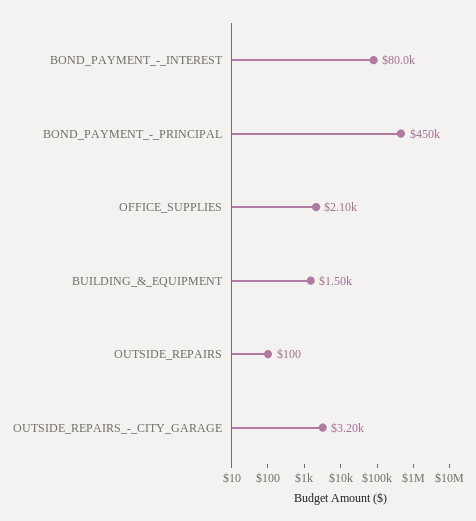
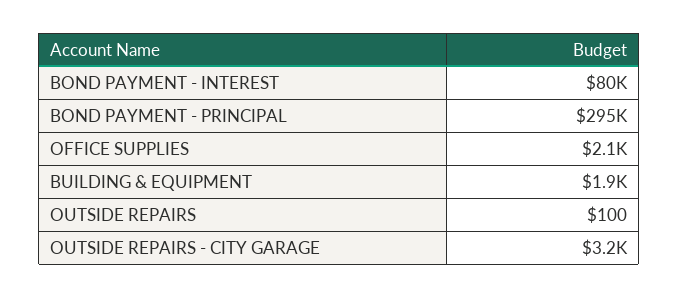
BOND_PAYMENT_-_PRINCIPAL: 450000 -> 295000
BUILDING_&_EQUIPMENT: 1500 -> 1900

